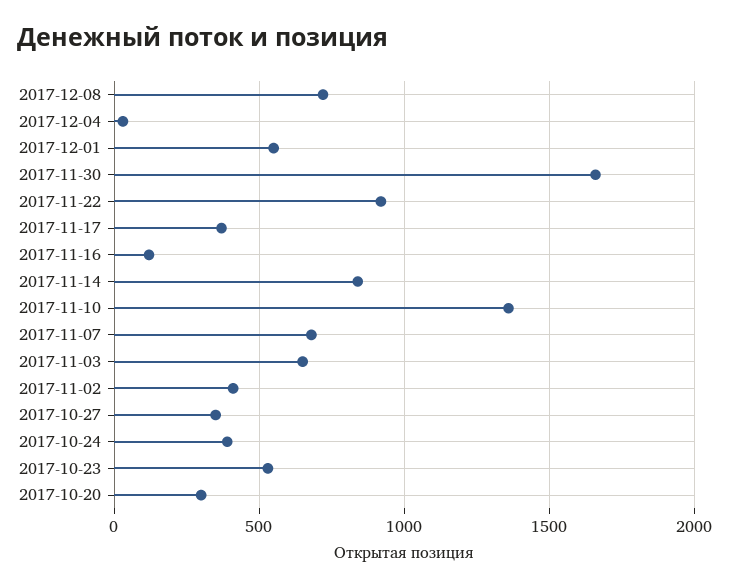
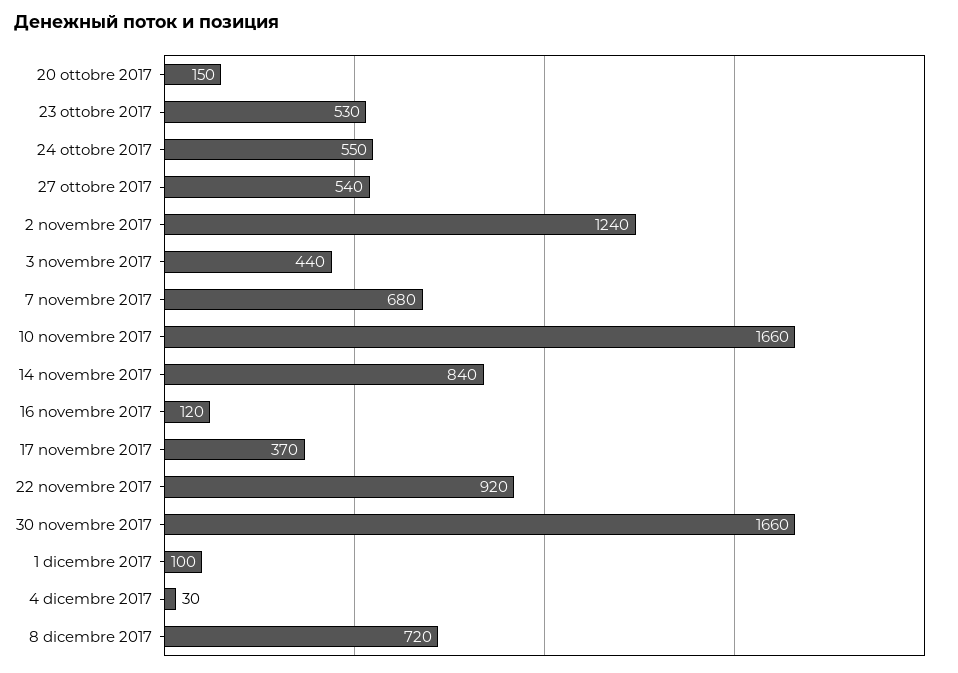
2017-12-01: 550 -> 100
2017-11-10: 1350 -> 1660
2017-11-03: 650 -> 440
2017-11-02: 400 -> 1240
2017-10-27: 350 -> 540
2017-10-24: 400 -> 550
2017-10-20: 300 -> 150

